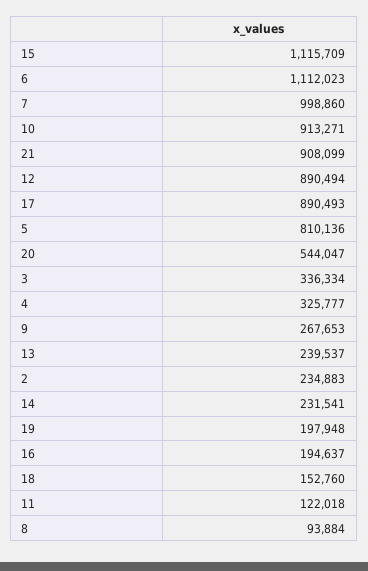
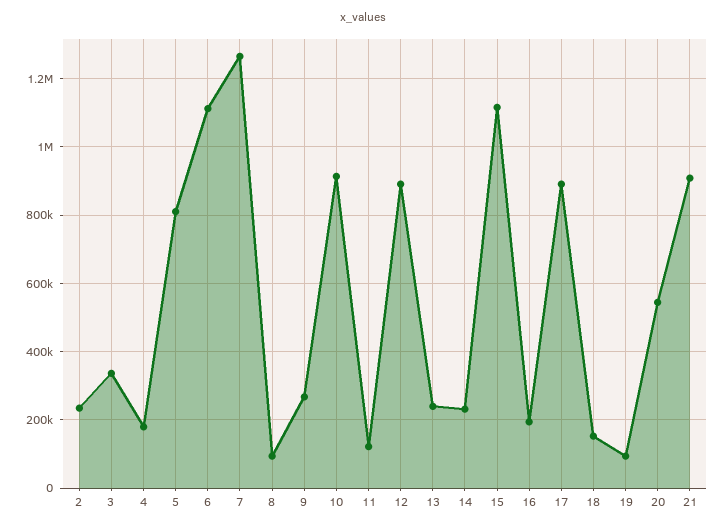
7: 998860 -> 1260000
4: 325777 -> 180000
19: 197948 -> 100000

